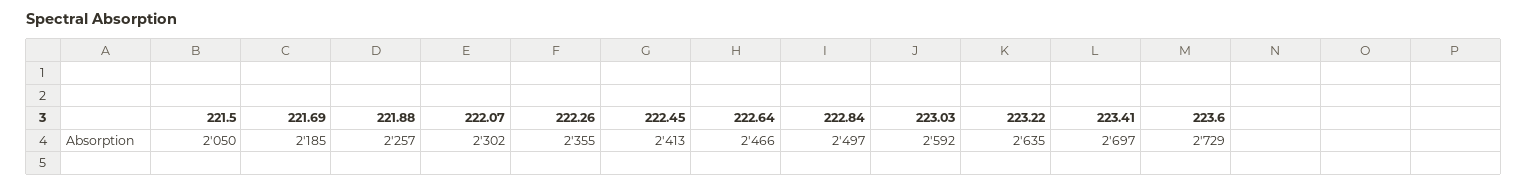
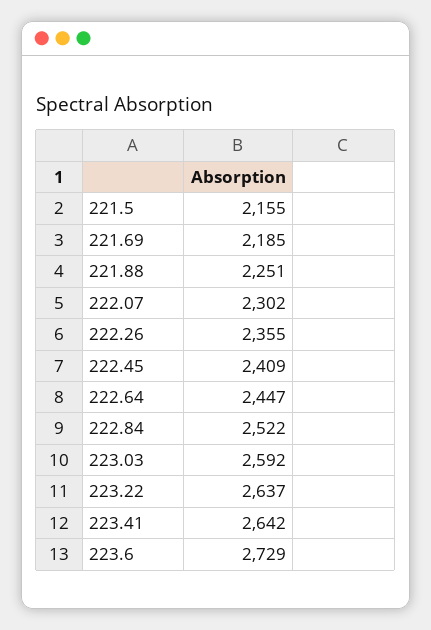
221.5: 2050 -> 2155
221.88: 2257 -> 2251
222.45: 2413 -> 2409
222.64: 2466 -> 2447
222.84: 2497 -> 2522
223.22: 2635 -> 2637
223.41: 2697 -> 2642

